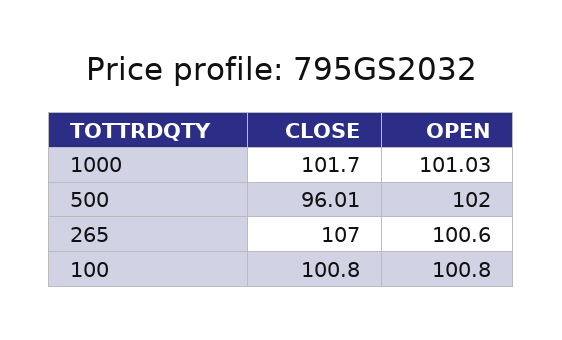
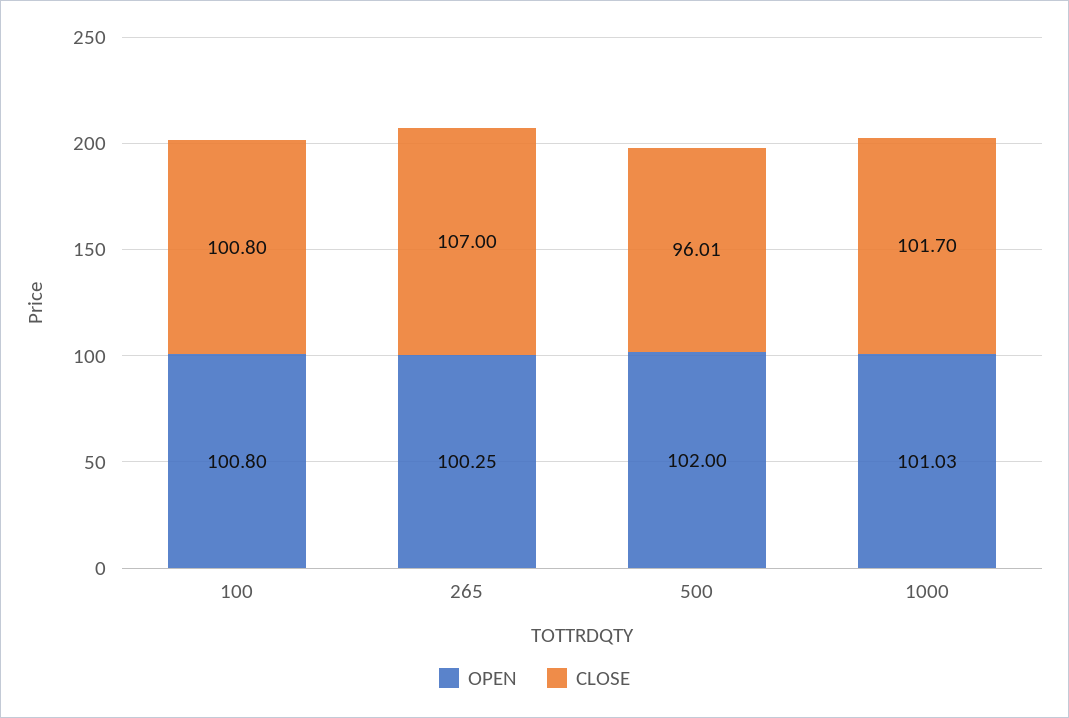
OPEN, 265: 100.6 -> 100.25

